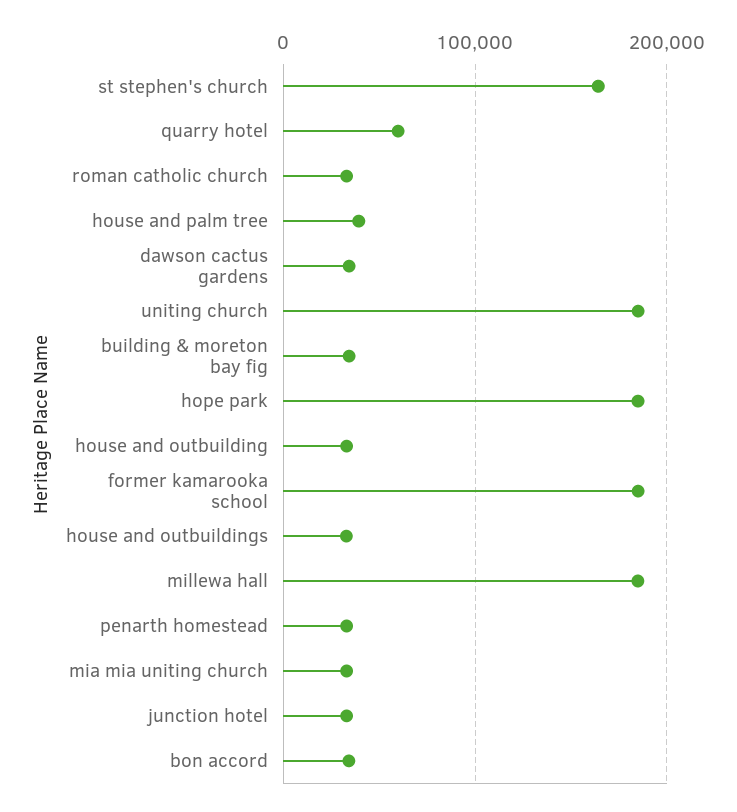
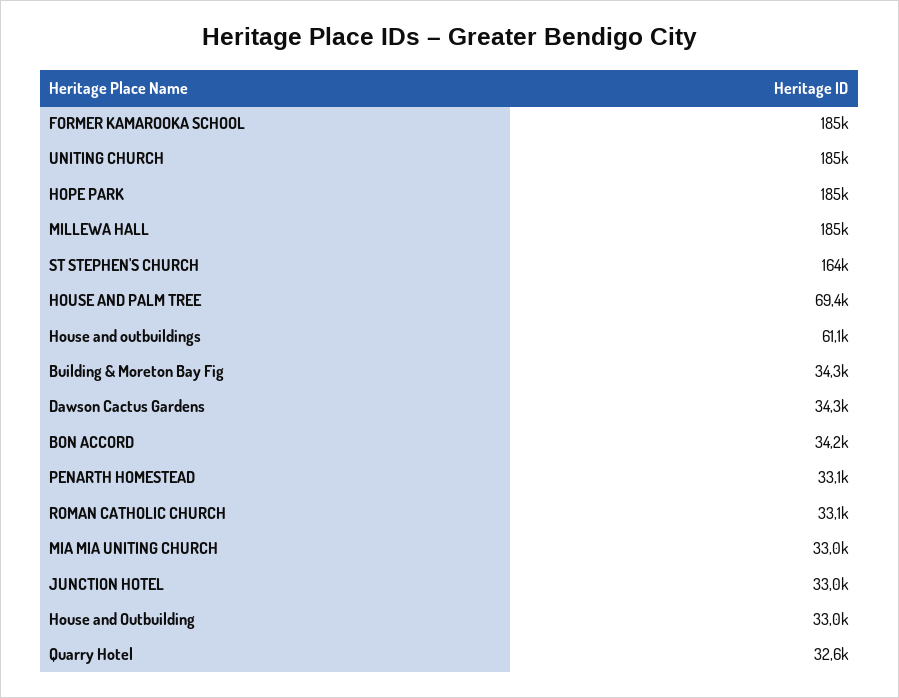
quarry hotel: 60000 -> 32600
house and palm tree: 40000 -> 69400
house and outbuildings: 30000 -> 61100

